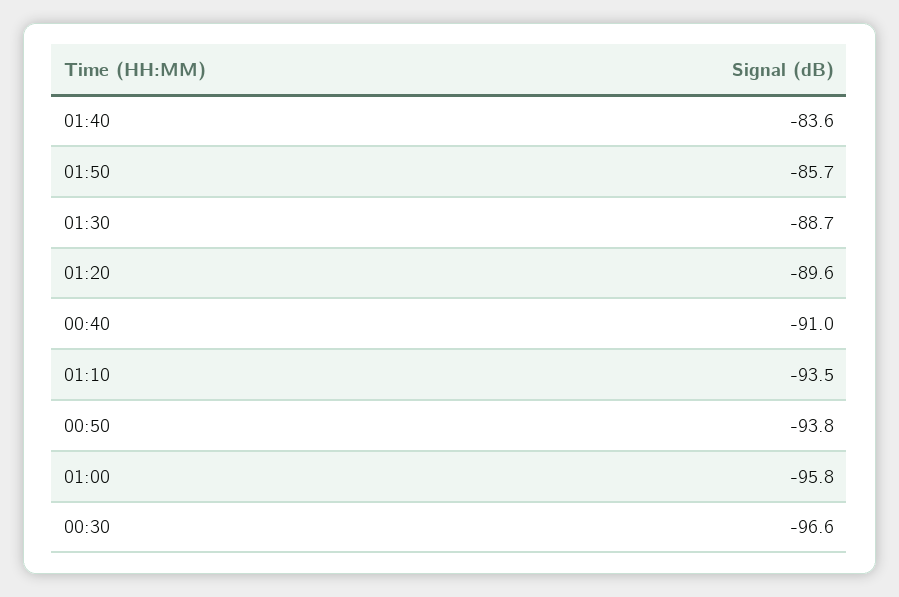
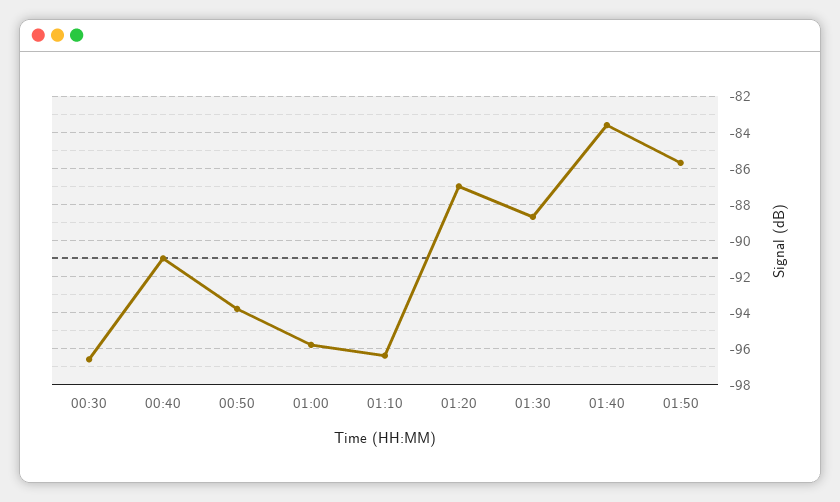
01:20: -89.6 -> -87
01:10: -93.5 -> -96.5

